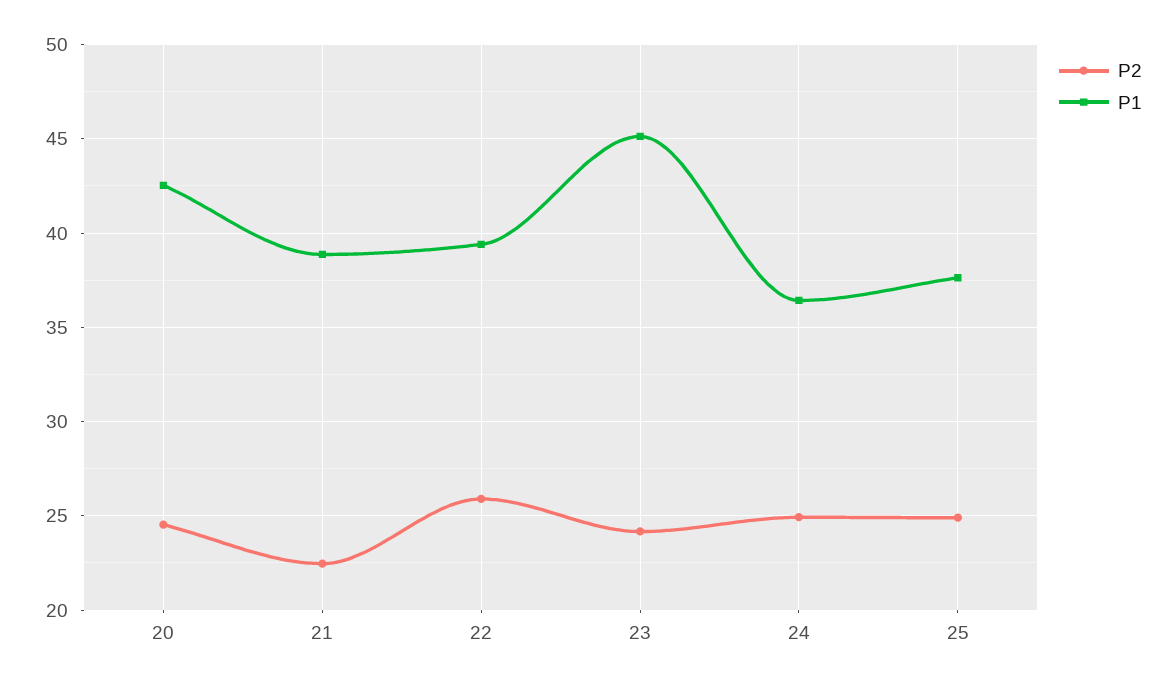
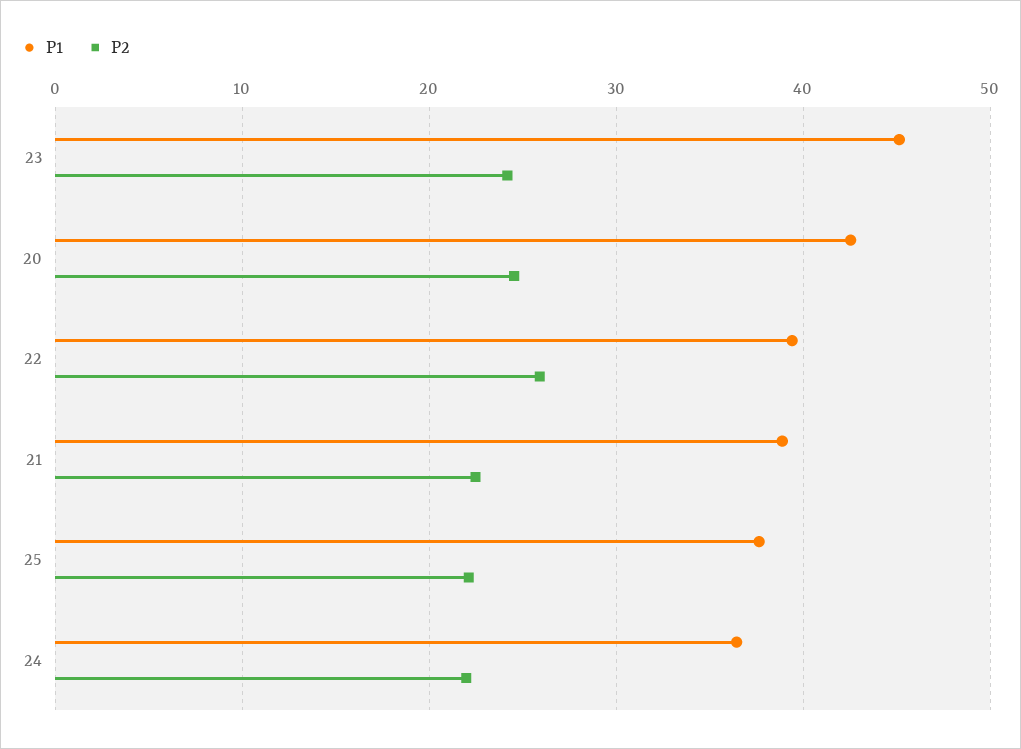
P2, 24: 25 -> 22
P2, 25: 25 -> 22

